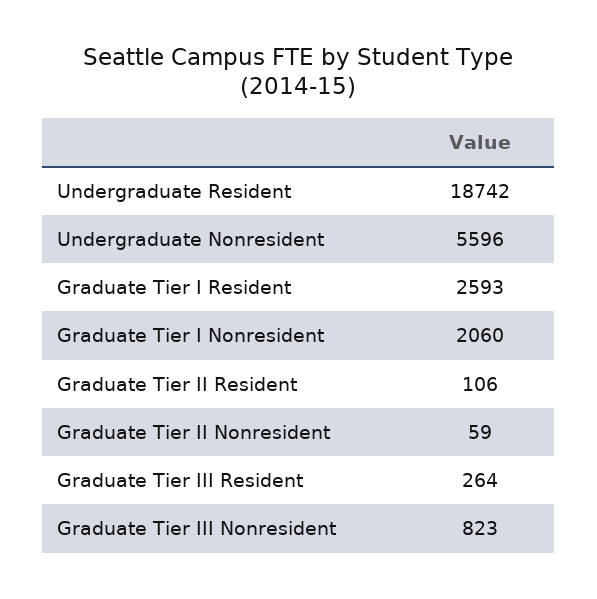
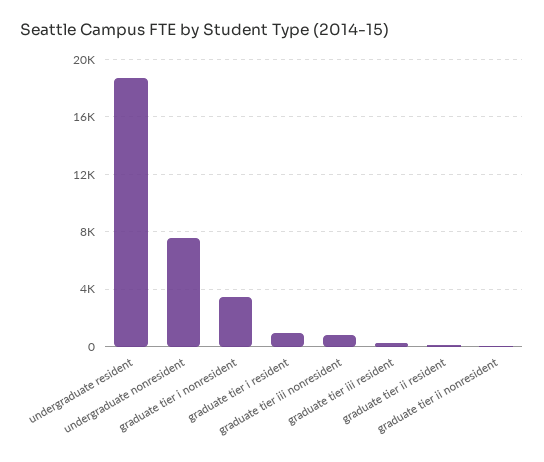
Undergraduate Nonresident: 5596 -> 7500
Graduate Tier I Resident: 2593 -> 1000
Graduate Tier I Nonresident: 2060 -> 3500

